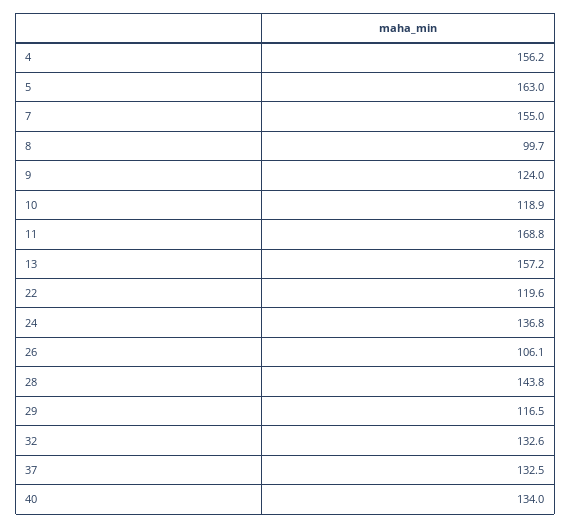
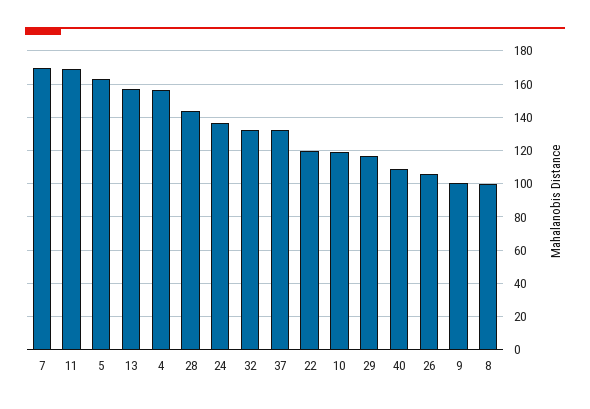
7: 155 -> 170
9: 124 -> 100
40: 134 -> 110

